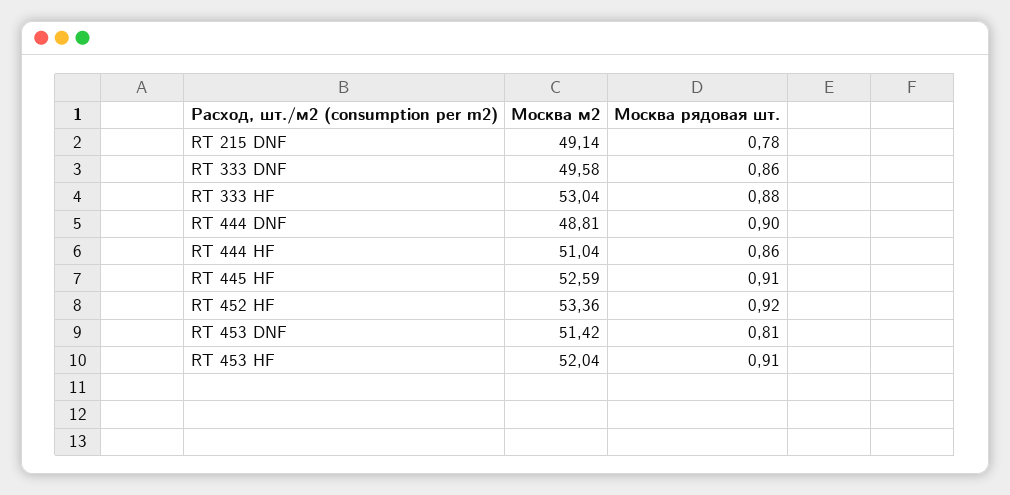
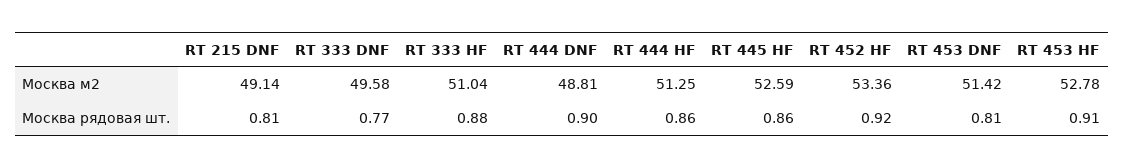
Москва рядовая шт., RT 215 DNF: 0.78 -> 0.81
Москва рядовая шт., RT 333 DNF: 0.86 -> 0.77
Москва м2, RT 333 HF: 53.04 -> 51.04
Москва м2, RT 444 HF: 51.04 -> 51.25
Москва рядовая шт., RT 445 HF: 0.91 -> 0.86
Москва м2, RT 453 HF: 52.04 -> 52.78

